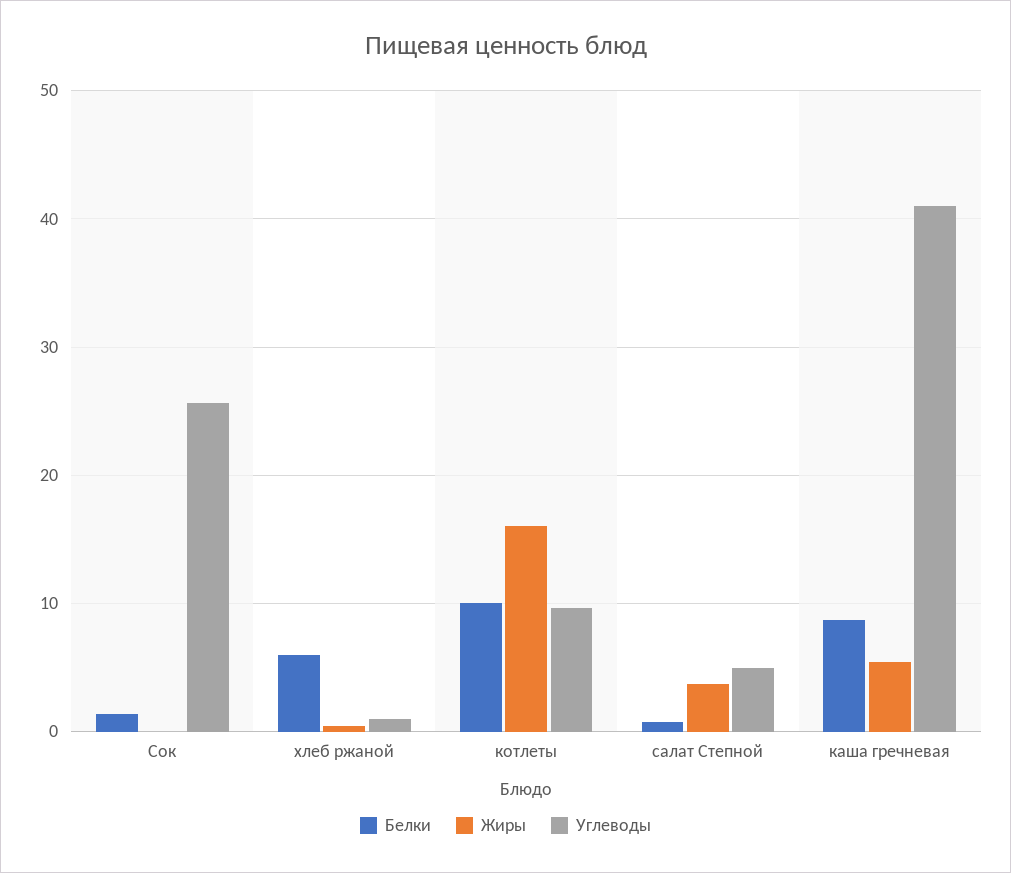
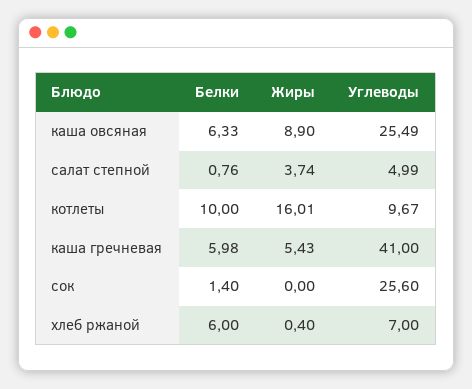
Углеводы, хлеб ржаной: 1 -> 7
Белки, каша гречневая: 9 -> 5.98
Белки, каша овсяная: none -> 6.33
Жиры, каша овсяная: none -> 8.9
Углеводы, каша овсяная: none -> 25.49

